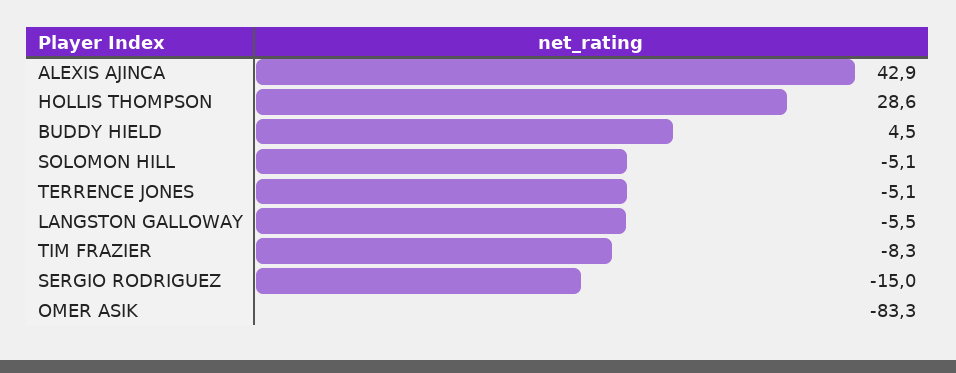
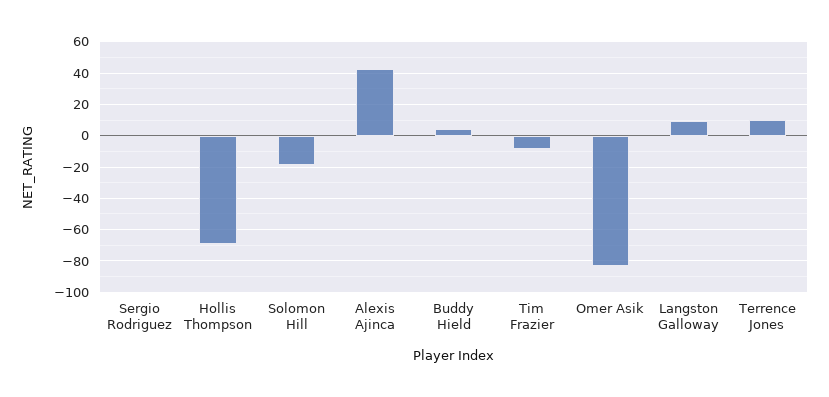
HOLLIS THOMPSON: 28.6 -> -70
SOLOMON HILL: -5.1 -> -20
TERRENCE JONES: -5.1 -> 10
LANGSTON GALLOWAY: -5.5 -> 10
SERGIO RODRIGUEZ: -15 -> 0

